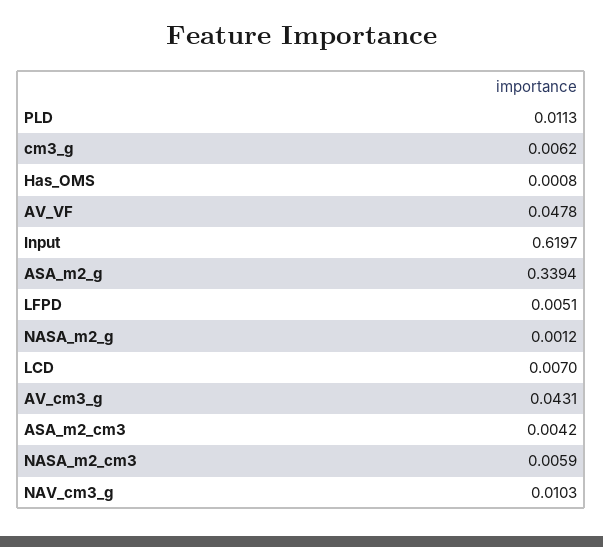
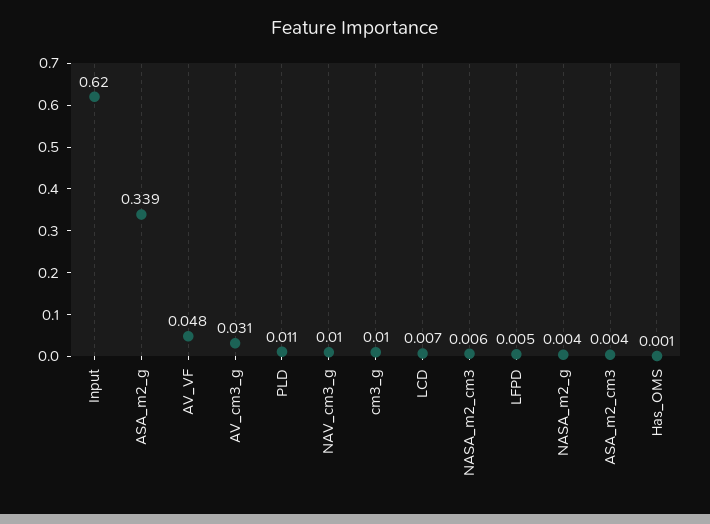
cm3_g: 0.0062 -> 0.01
NASA_m2_g: 0.0012 -> 0.004
AV_cm3_g: 0.0431 -> 0.031

